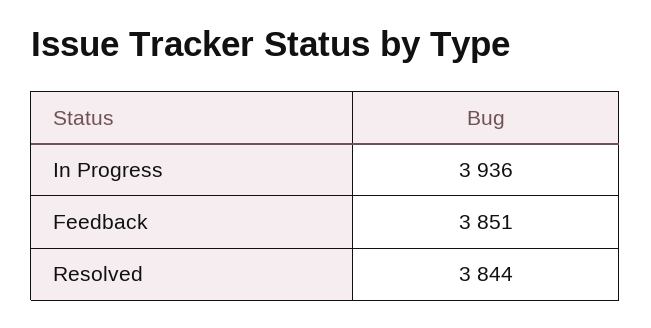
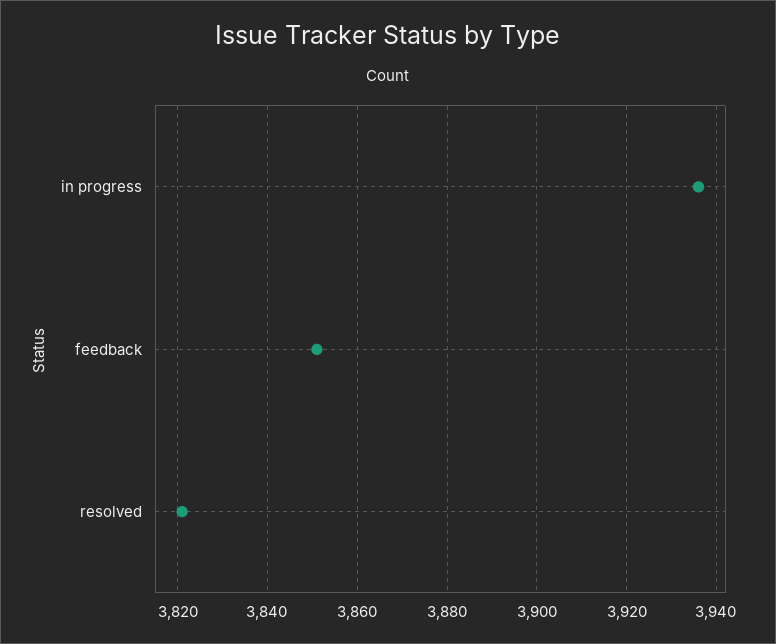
Resolved: 3844 -> 3820

